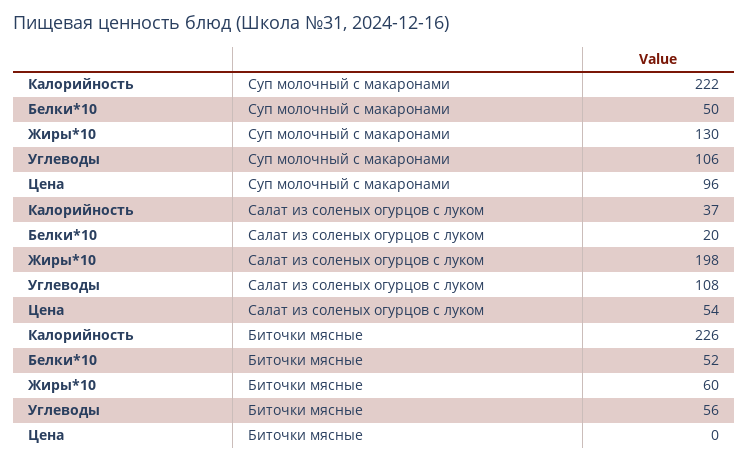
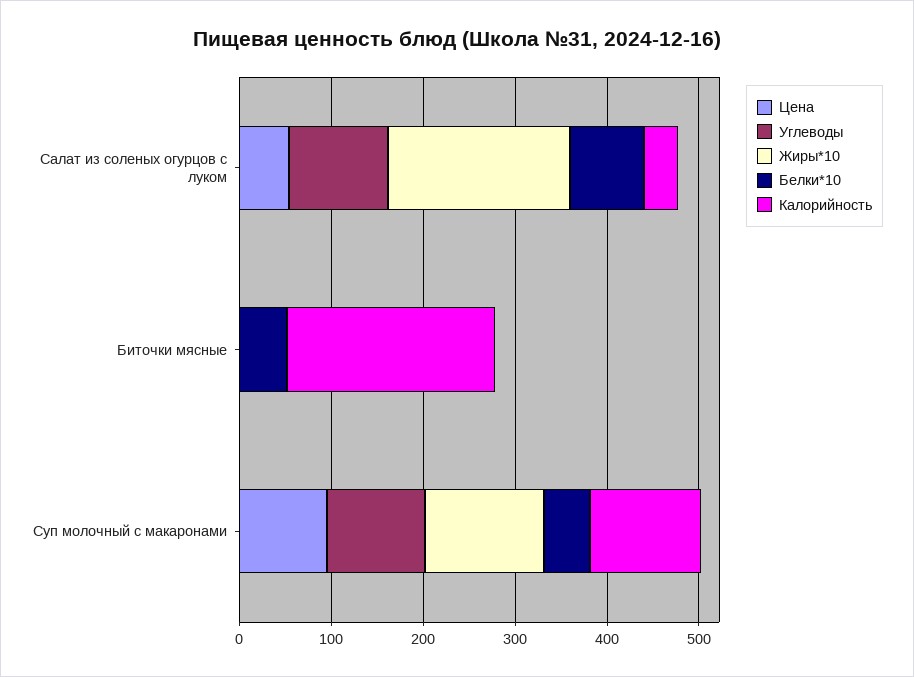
Калорийность, Суп молочный с макаронами: 222 -> 120
Белки*10, Салат из соленых огурцов с луком: 20 -> 80
Жиры*10, Биточки мясные: 60 -> 0
Углеводы, Биточки мясные: 56 -> 0

